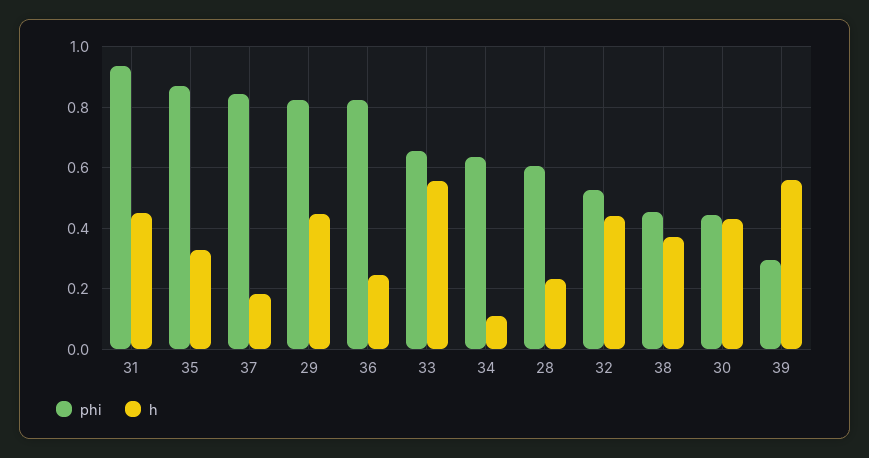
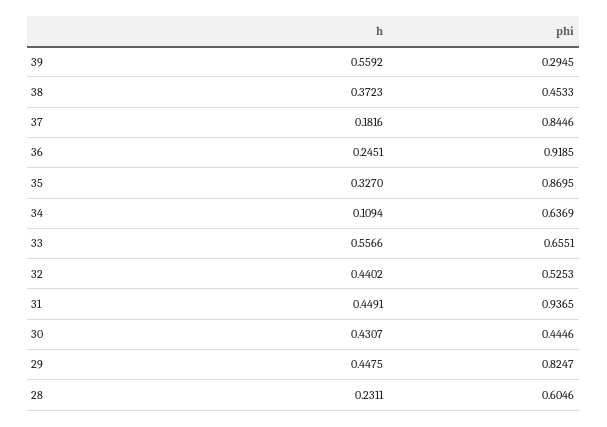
phi, 36: 0.82 -> 0.9185

